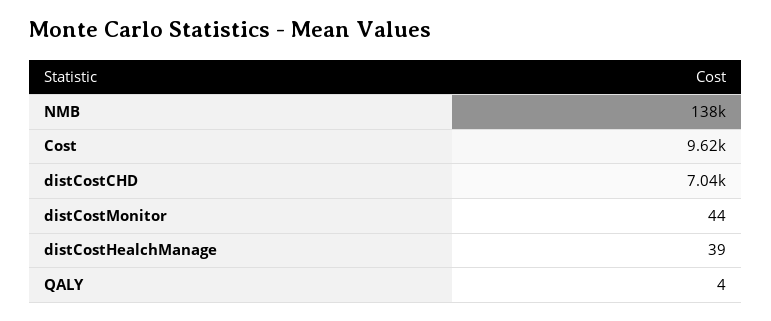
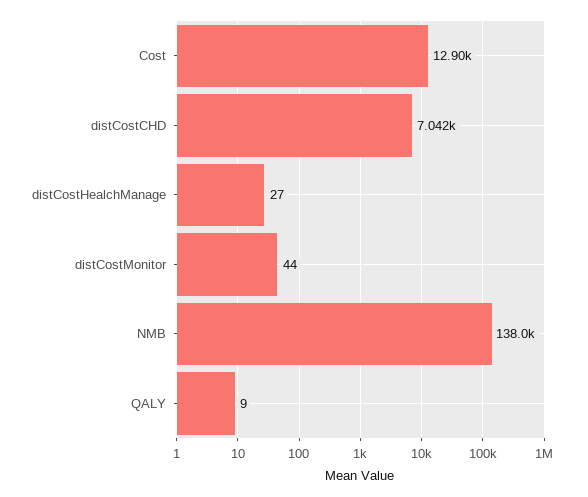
Cost: 9620 -> 12900
distCostHealchManage: 39 -> 27
QALY: 4 -> 9

